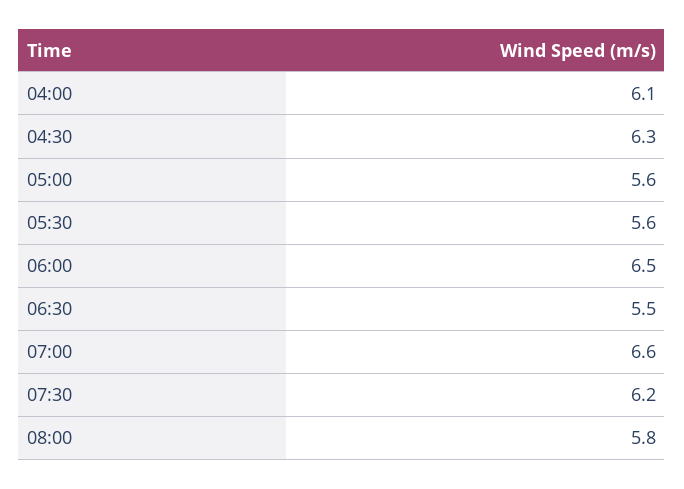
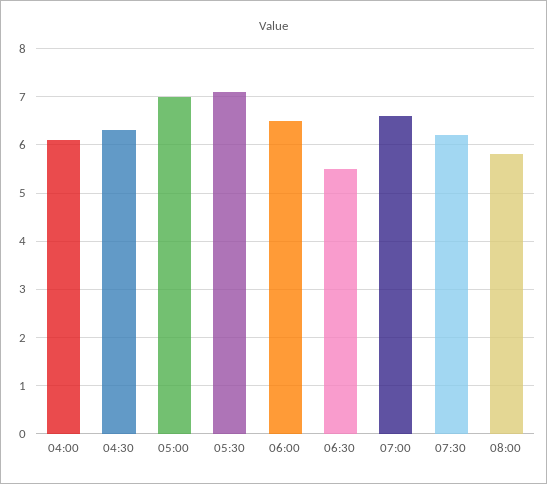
05:00: 5.6 -> 7
05:30: 5.6 -> 7

